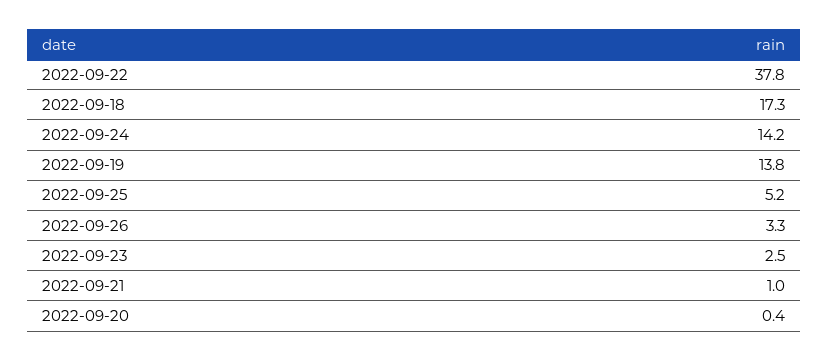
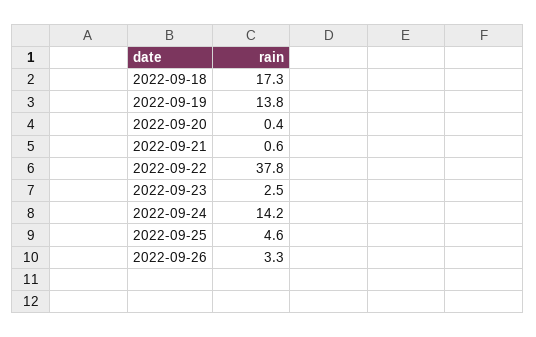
2022-09-25: 5.2 -> 4.6
2022-09-21: 1 -> 0.6

